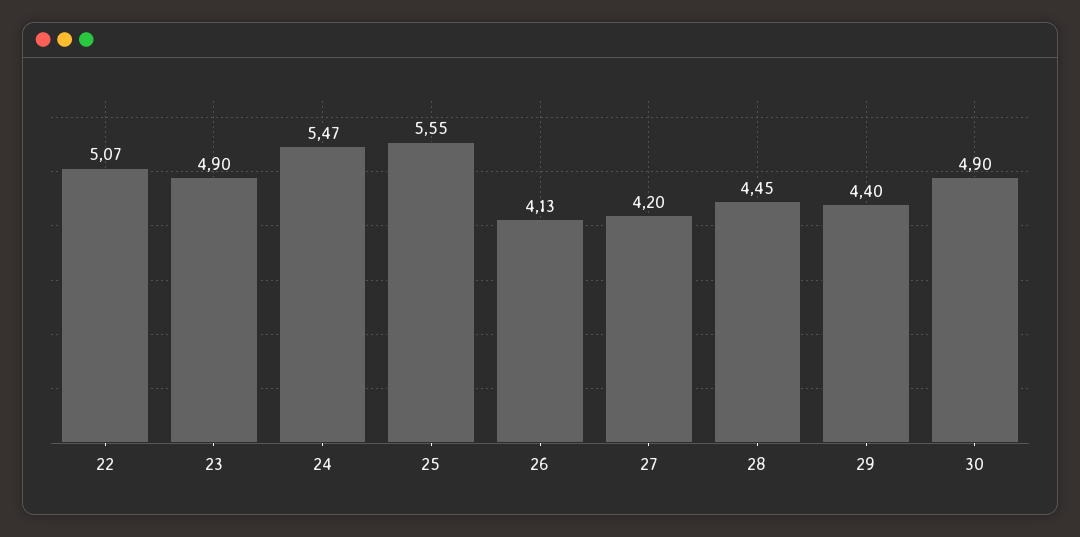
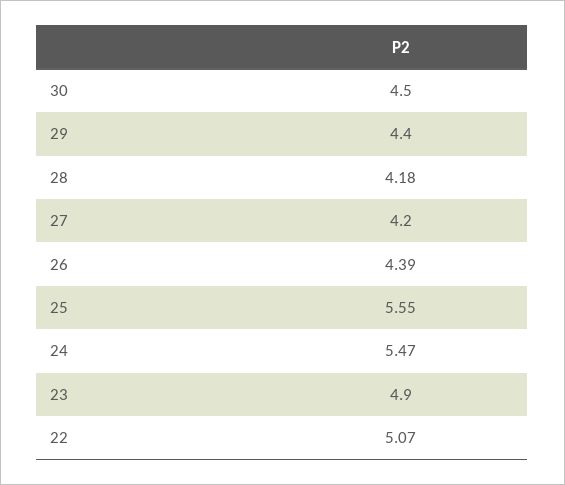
26: 4.13 -> 4.39
28: 4.45 -> 4.18
30: 4.9 -> 4.5

